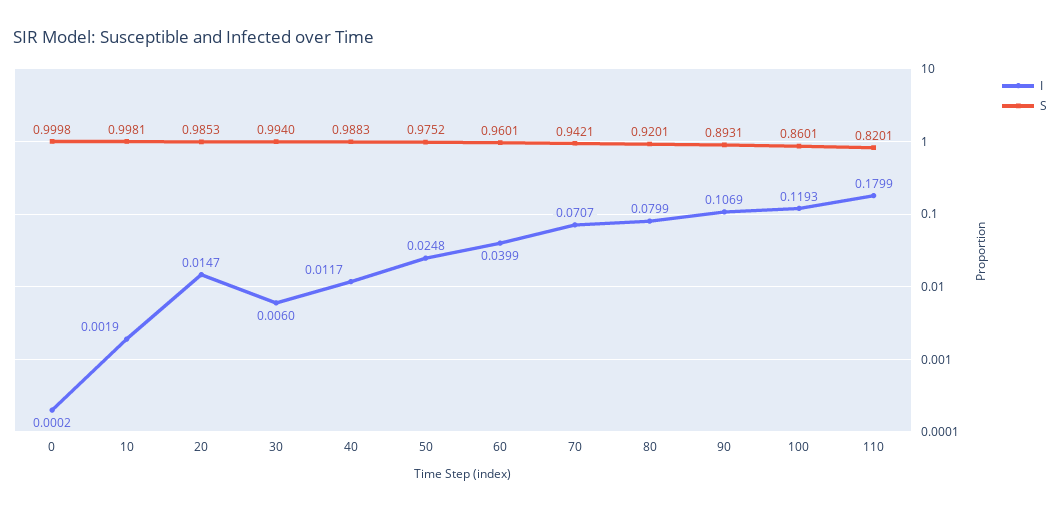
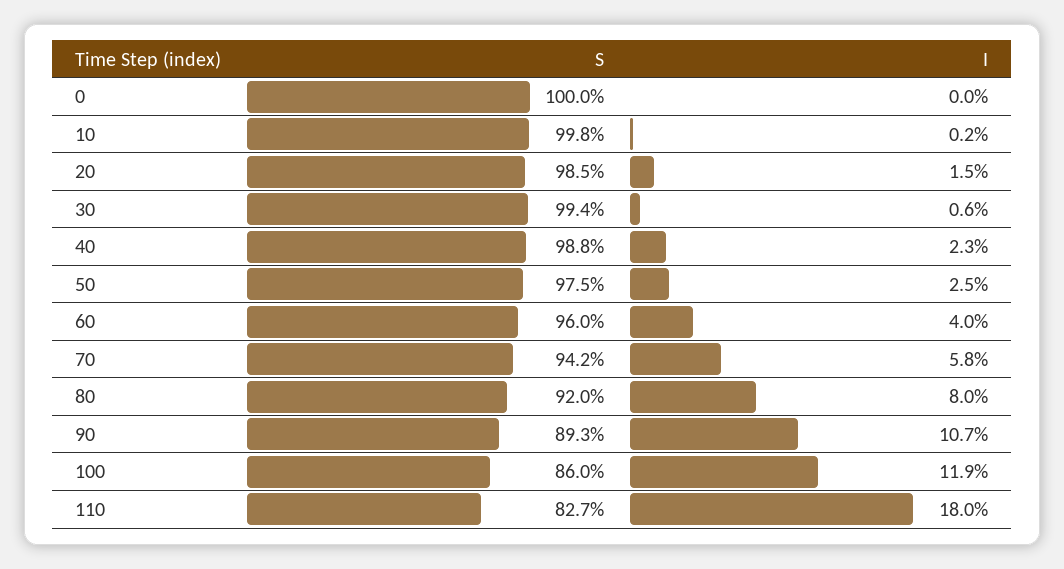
I, 40: 0.0117 -> 0.023
I, 70: 0.0707 -> 0.058
S, 110: 0.8201 -> 0.827

